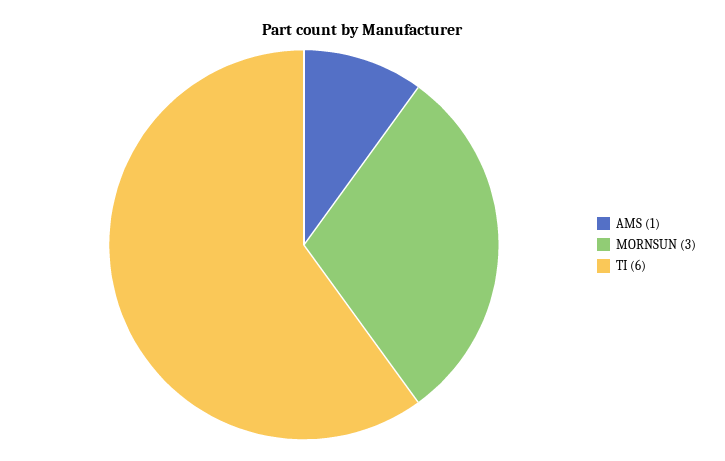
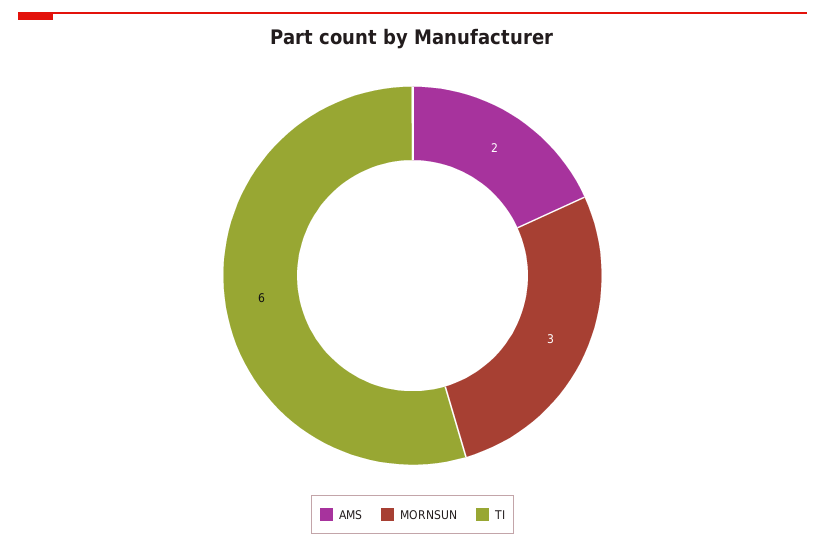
AMS: 1 -> 2

